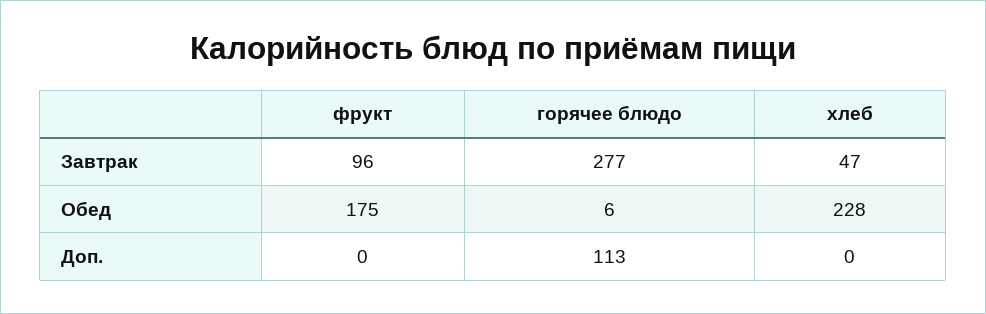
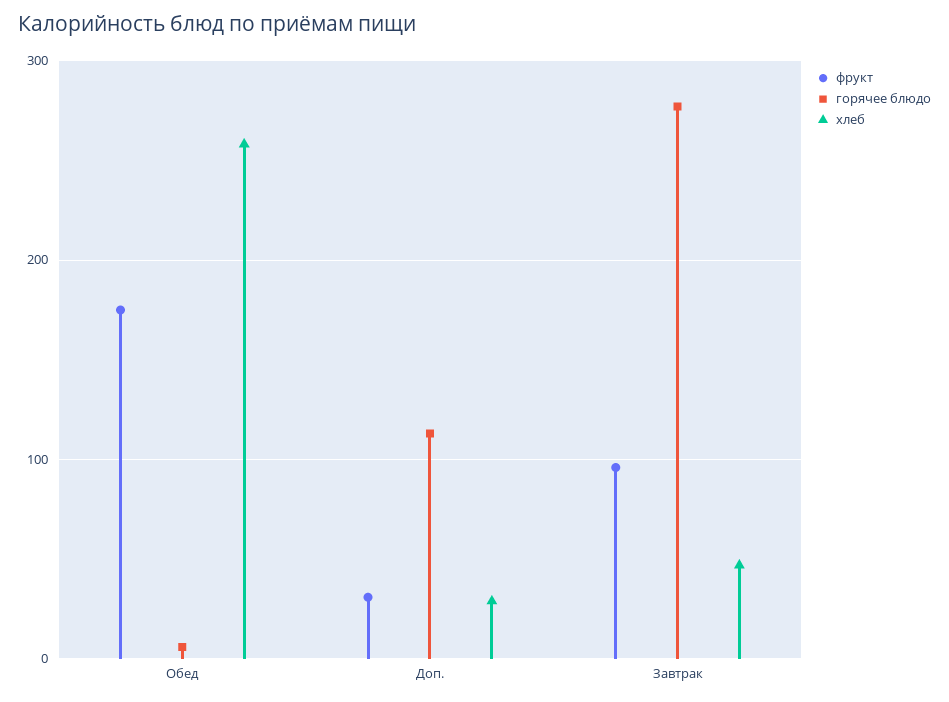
хлеб, Обед: 228 -> 260
фрукт, Доп.: 0 -> 30
хлеб, Доп.: 0 -> 30

